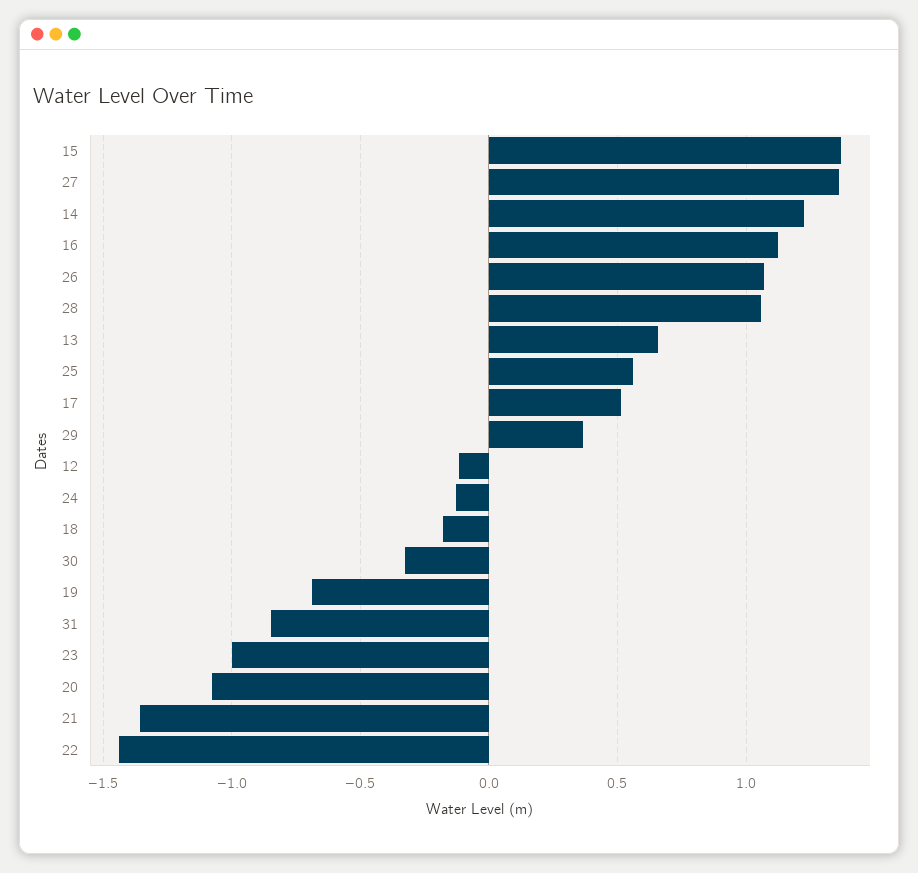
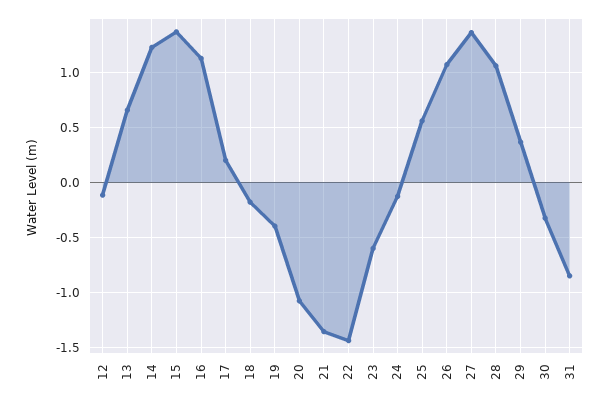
17: 0.5 -> 0.2
19: -0.7 -> -0.4
23: -1 -> -0.6

